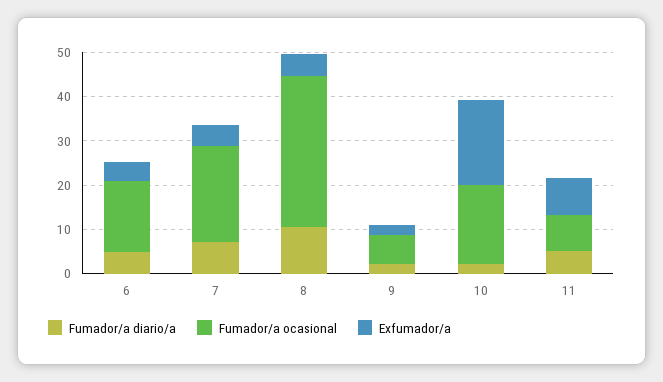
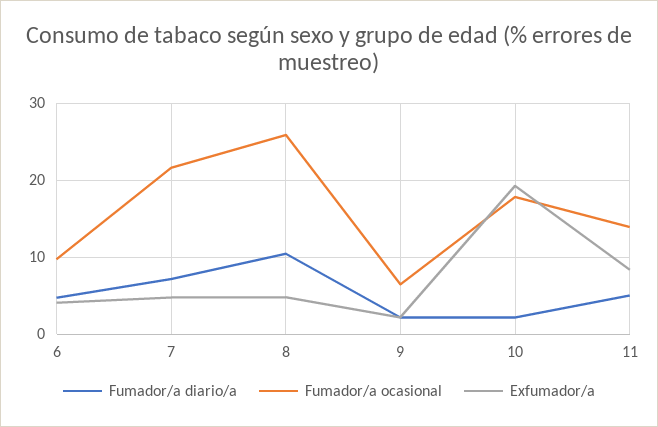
Fumador/a ocasional, 6: 16 -> 10
Fumador/a ocasional, 8: 34 -> 26
Fumador/a ocasional, 11: 8 -> 14

